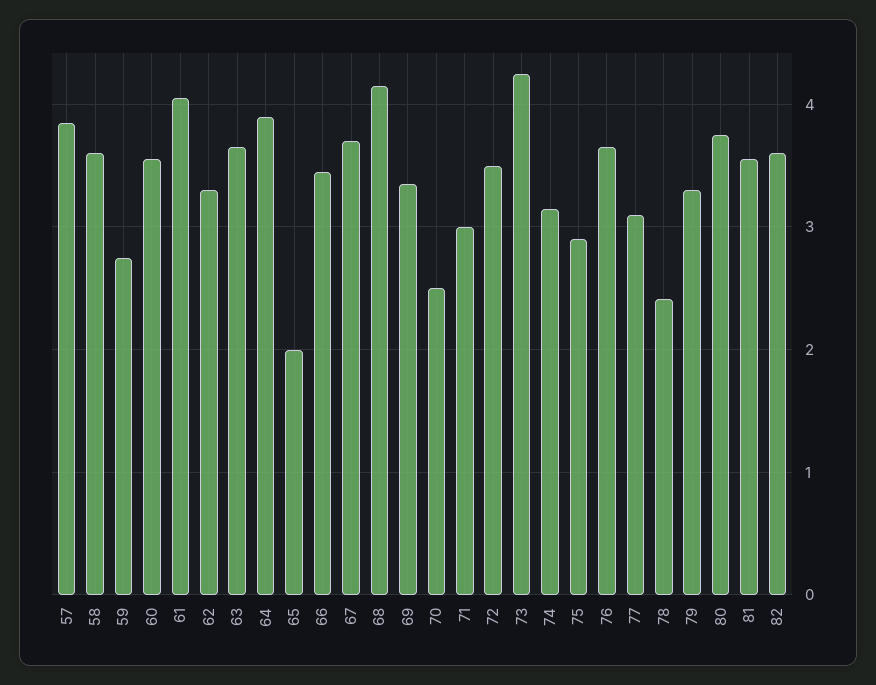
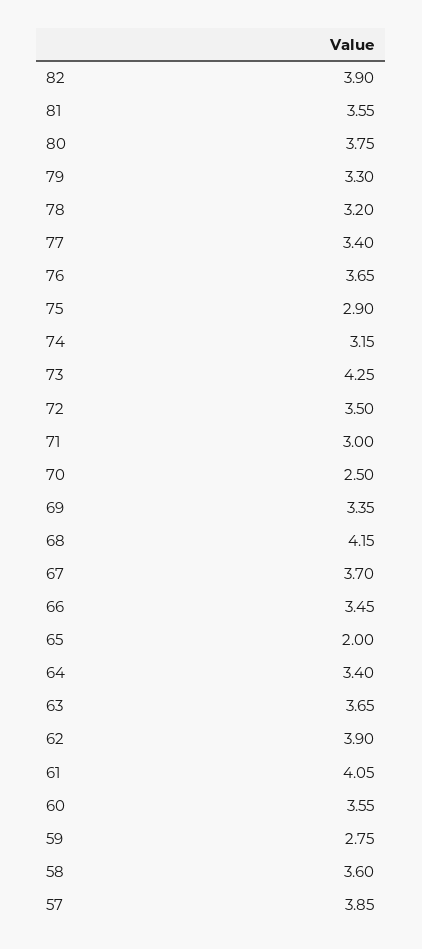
62: 3.3 -> 3.9
64: 3.9 -> 3.4
77: 3.1 -> 3.4
78: 2.4 -> 3.2
82: 3.6 -> 3.9

